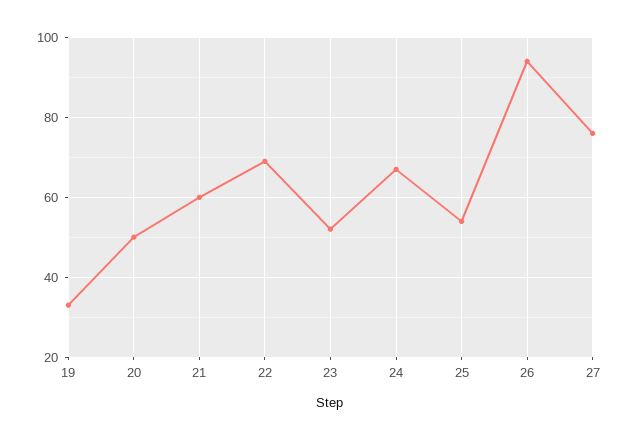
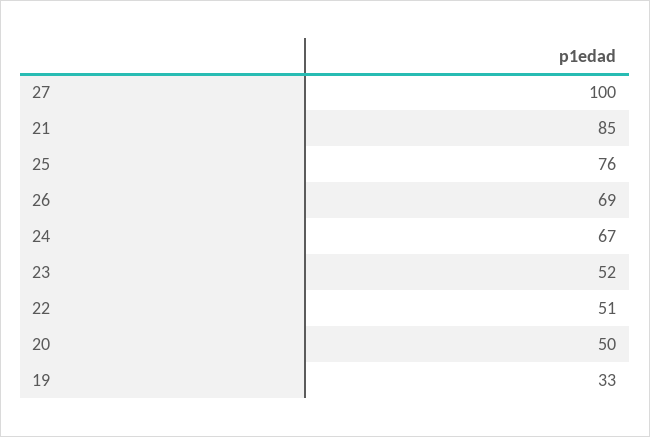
21: 60 -> 85
22: 70 -> 51
25: 55 -> 76
26: 95 -> 69
27: 75 -> 100

